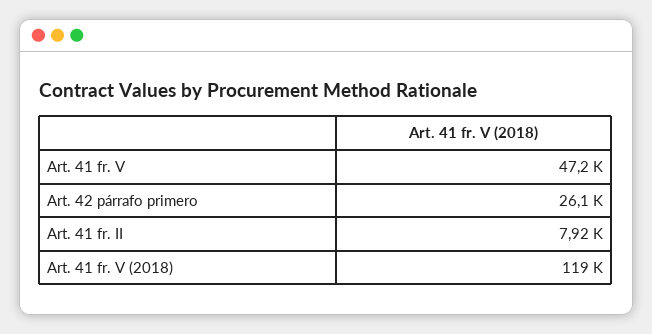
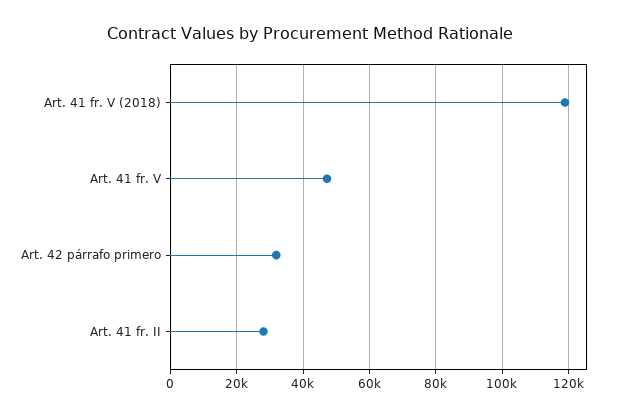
Art. 42 párrafo primero: 26100 -> 32000
Art. 41 fr. II: 7920 -> 28000

